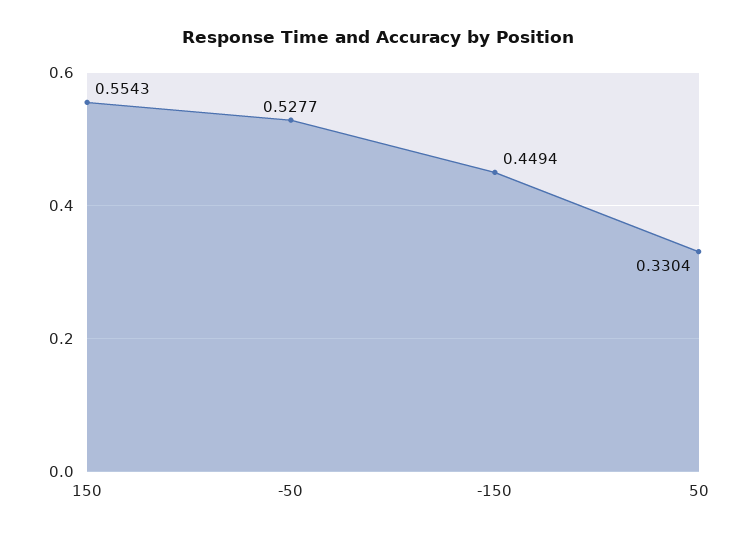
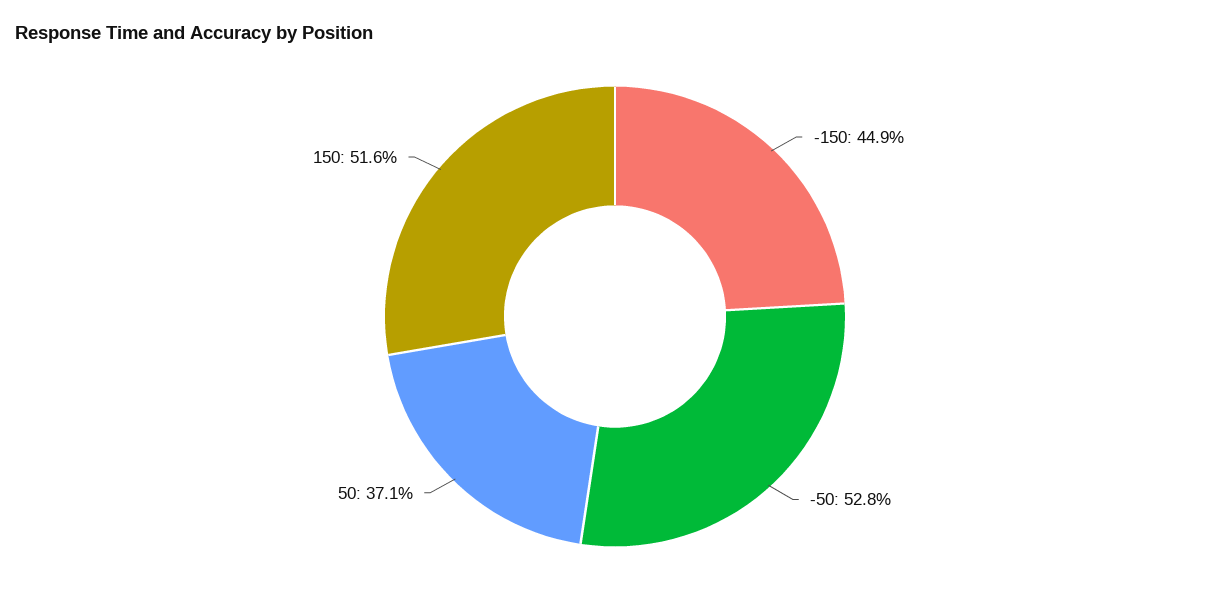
150: 0.5543 -> 0.516
50: 0.3304 -> 0.371

